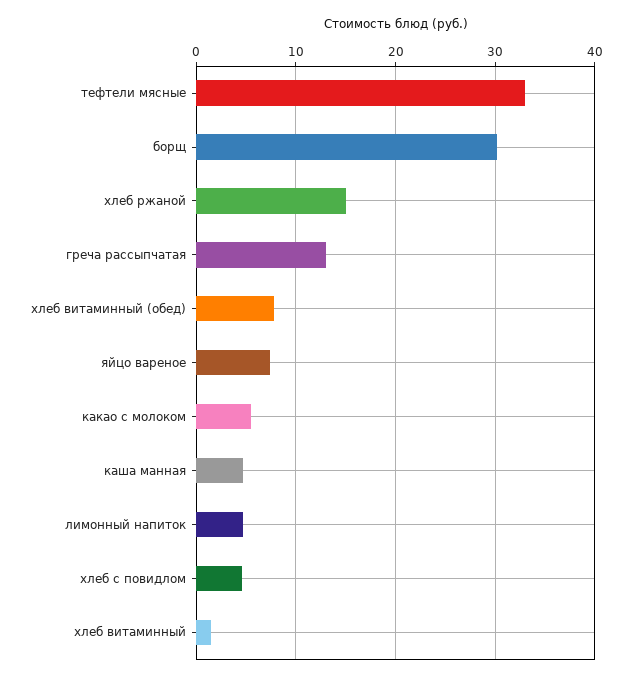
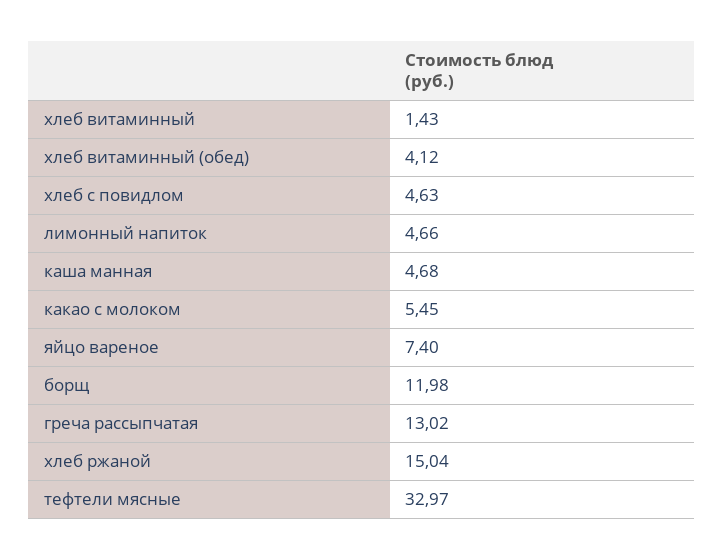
борщ: 30 -> 11.98
хлеб витаминный (обед): 8 -> 4.12

